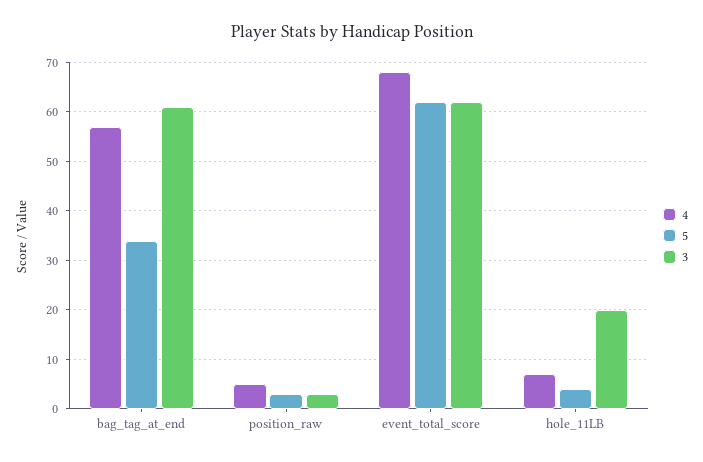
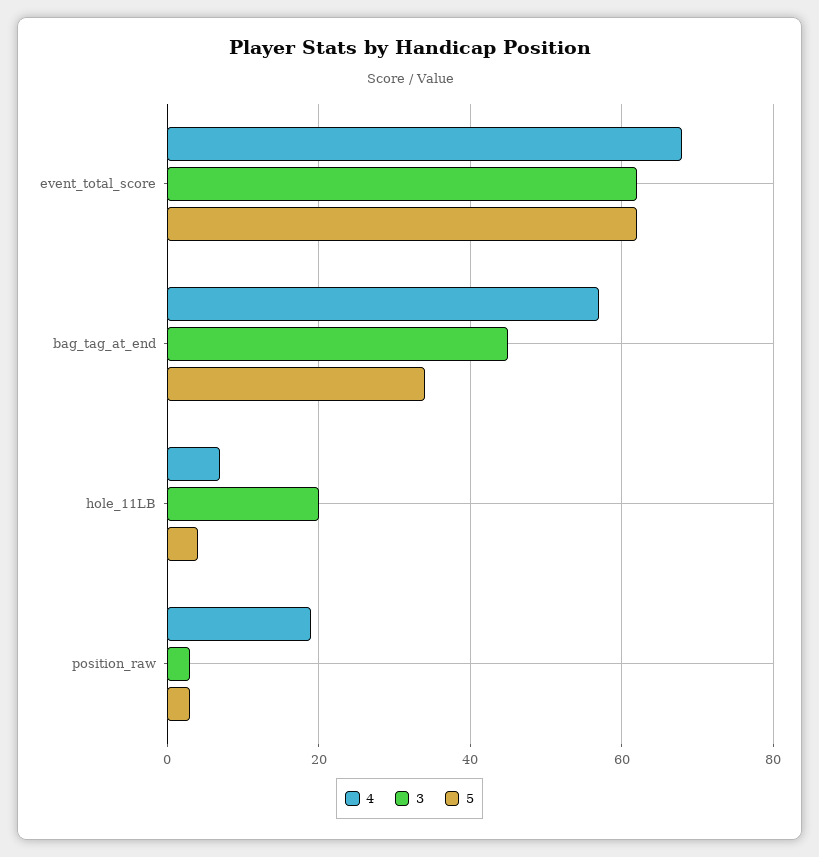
3, bag_tag_at_end: 60 -> 45
4, position_raw: 5 -> 20

